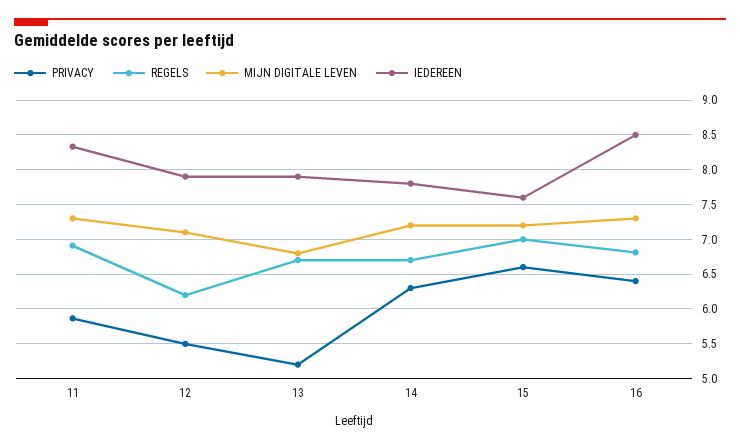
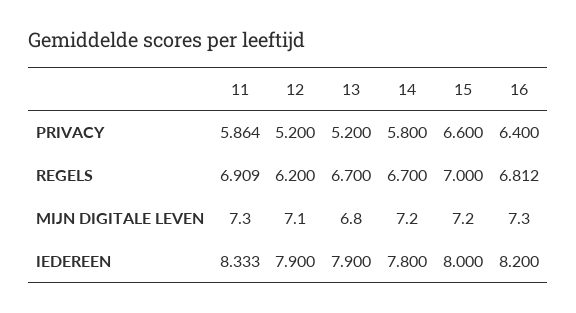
PRIVACY, 12: 5.5 -> 5.2
PRIVACY, 14: 6.3 -> 5.8
IEDEREEN, 15: 7.6 -> 8
IEDEREEN, 16: 8.5 -> 8.2

